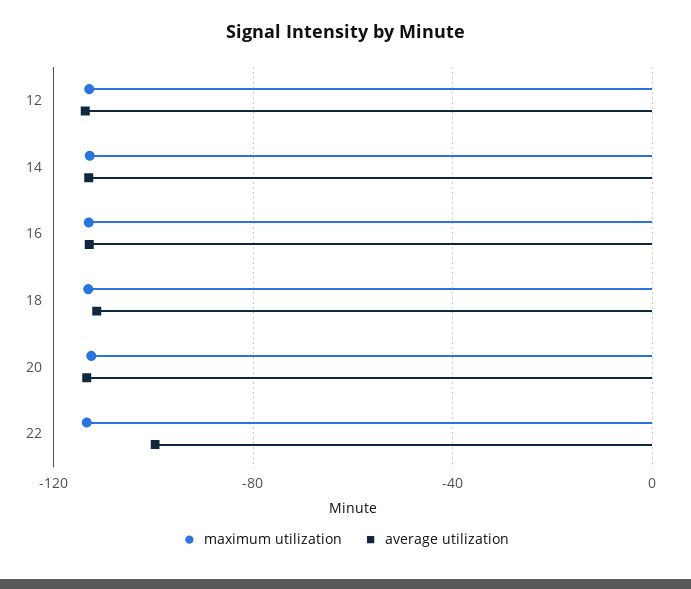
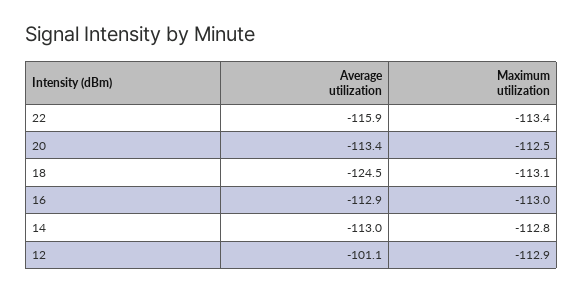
average utilization, 12: -115 -> -101.1
average utilization, 18: -110 -> -124.5
average utilization, 22: -100 -> -115.9

